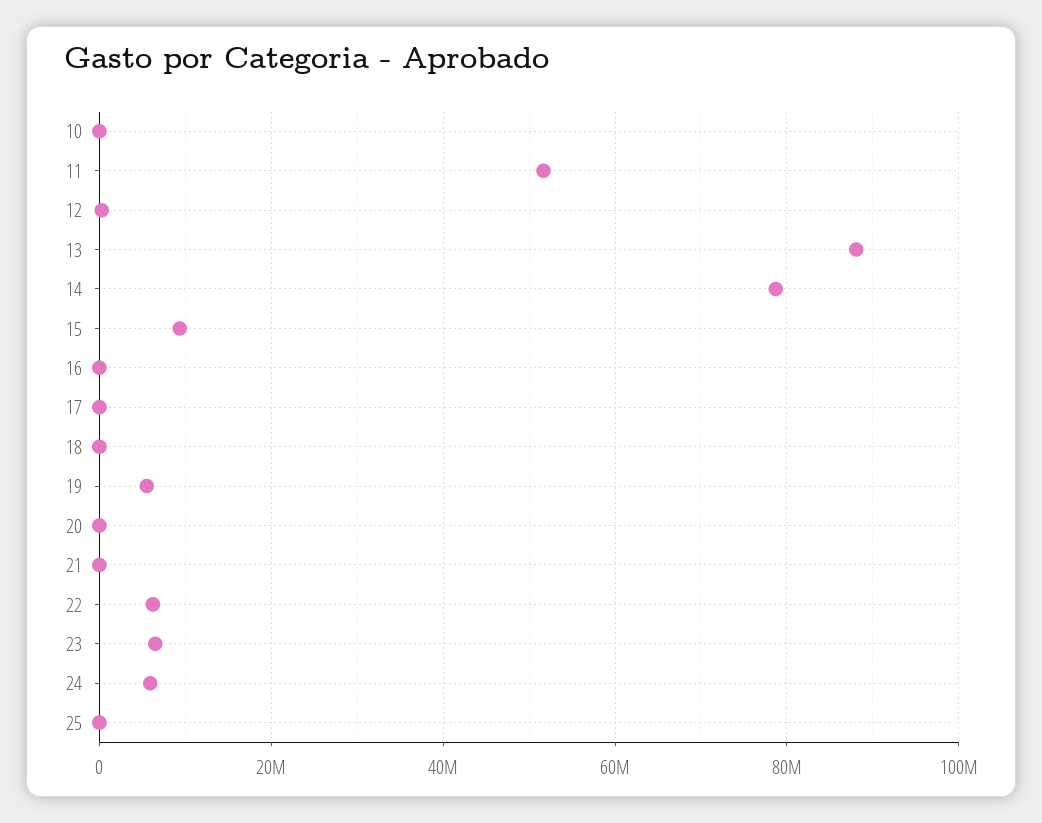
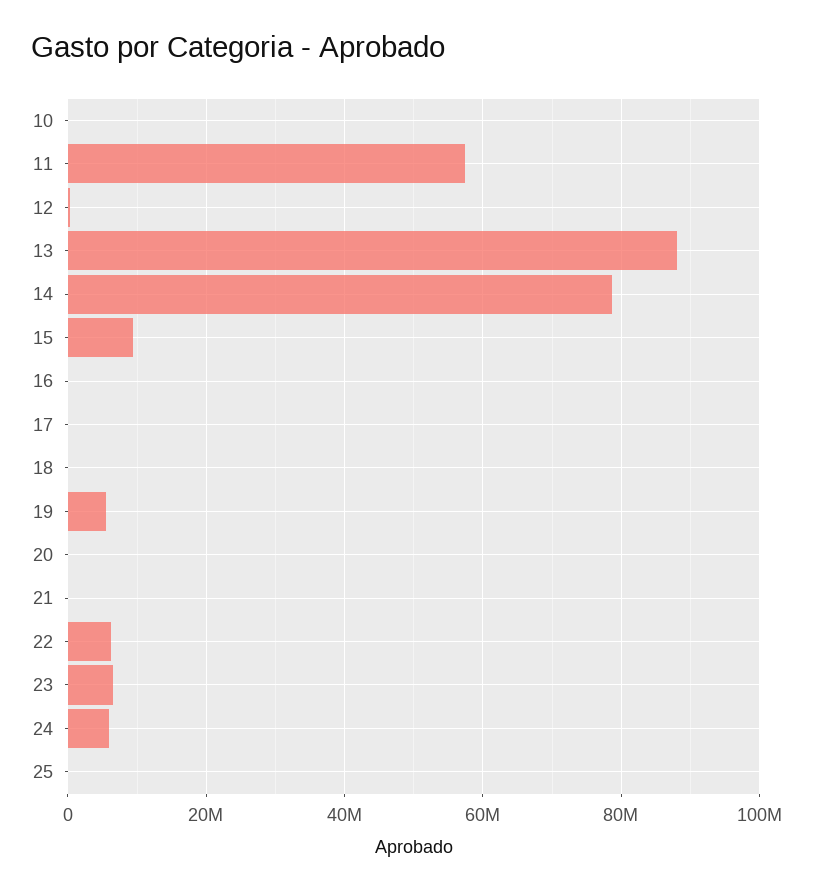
11: 52000000 -> 58000000

